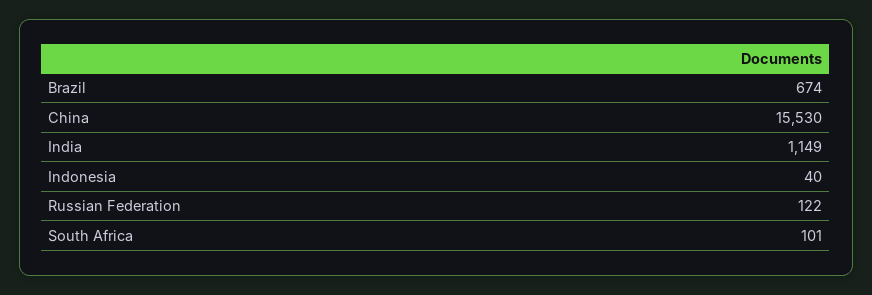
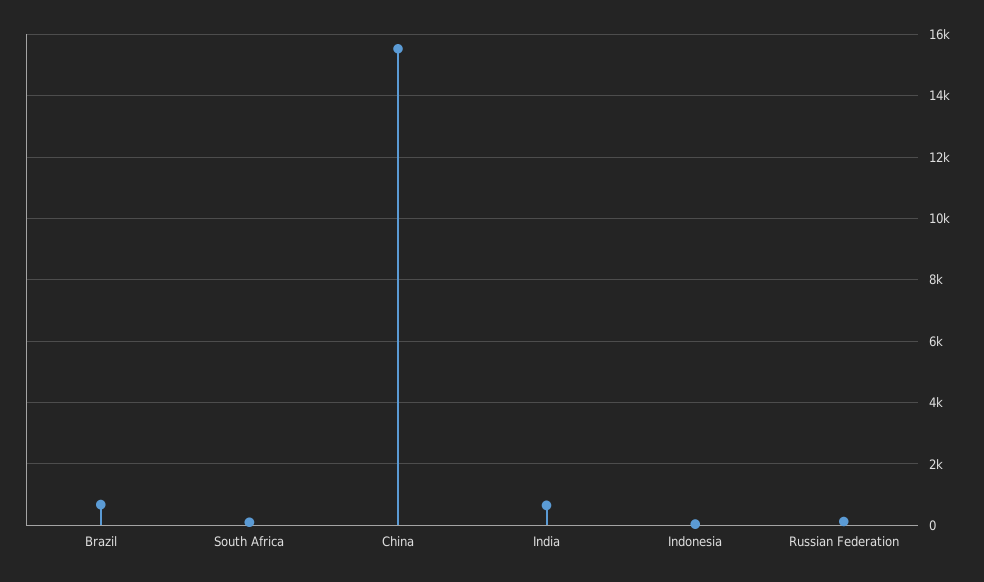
India: 1149 -> 600

